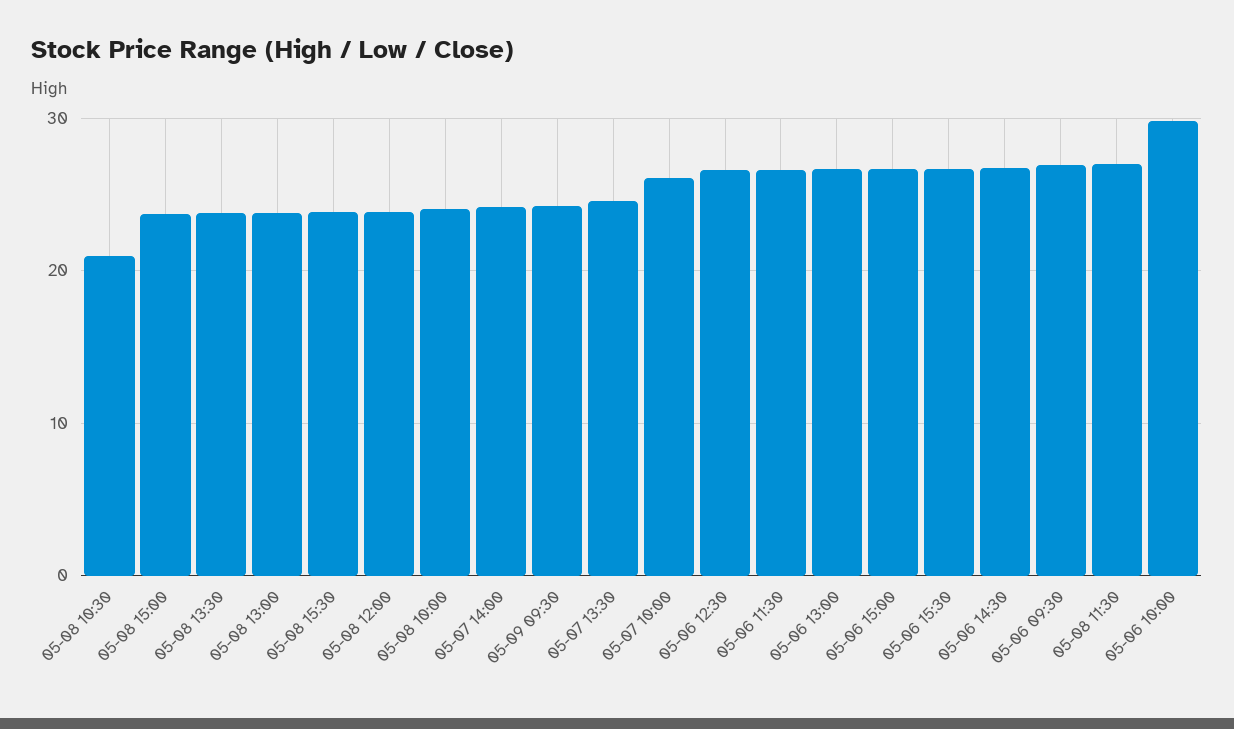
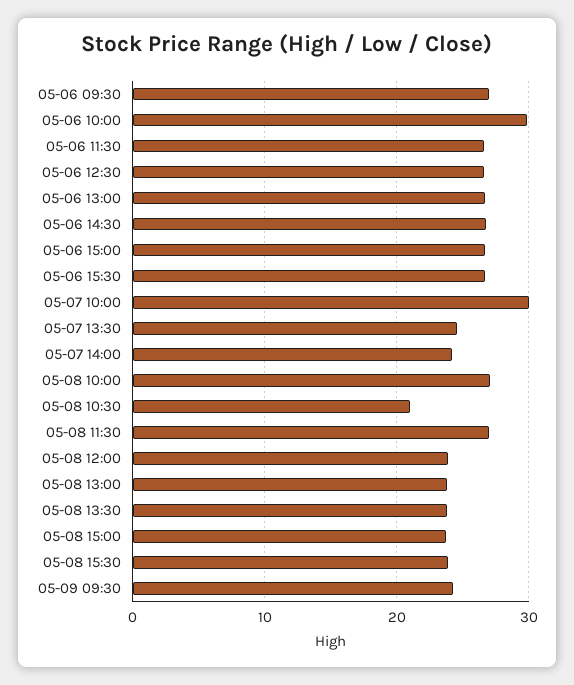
05-08 10:00: 24 -> 27
05-07 10:00: 26 -> 30

